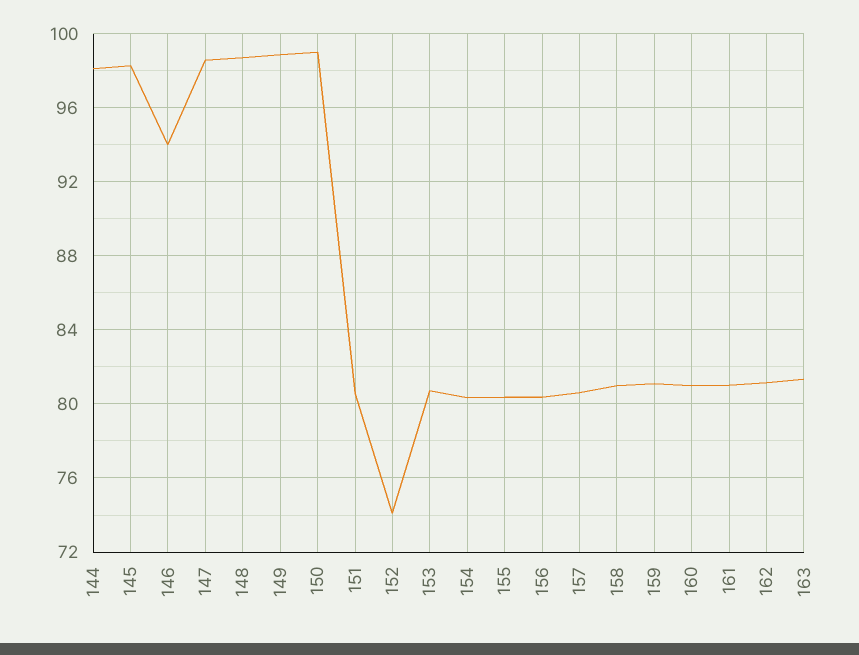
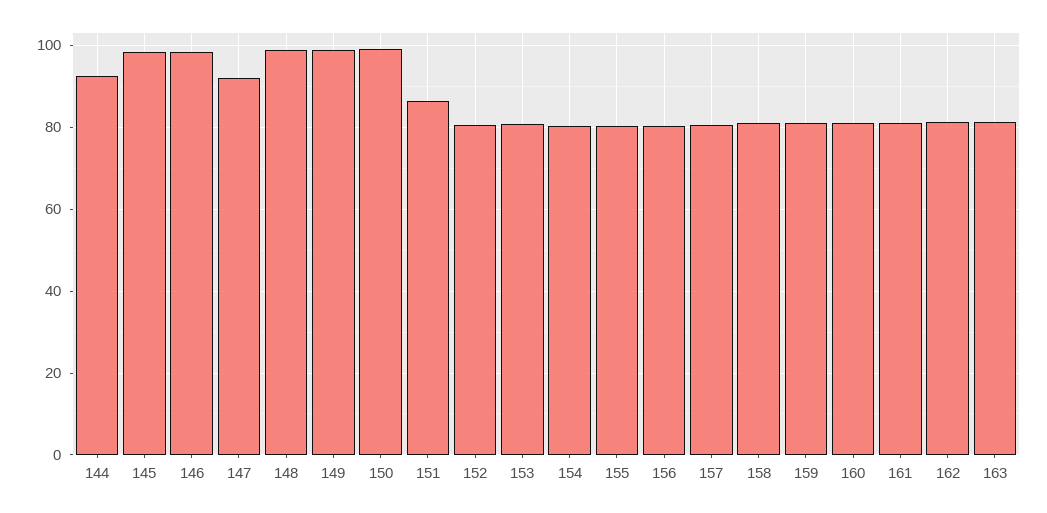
144: 98 -> 92
146: 94 -> 98
147: 98.5 -> 92
151: 80.5 -> 86
152: 74 -> 80

